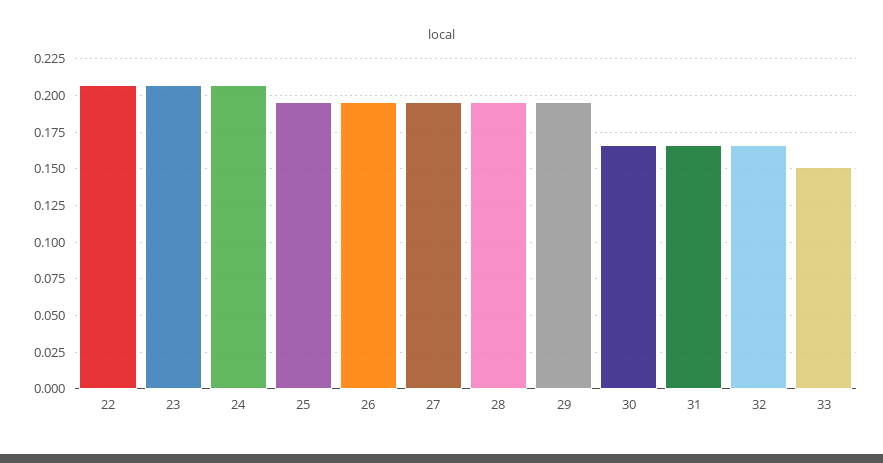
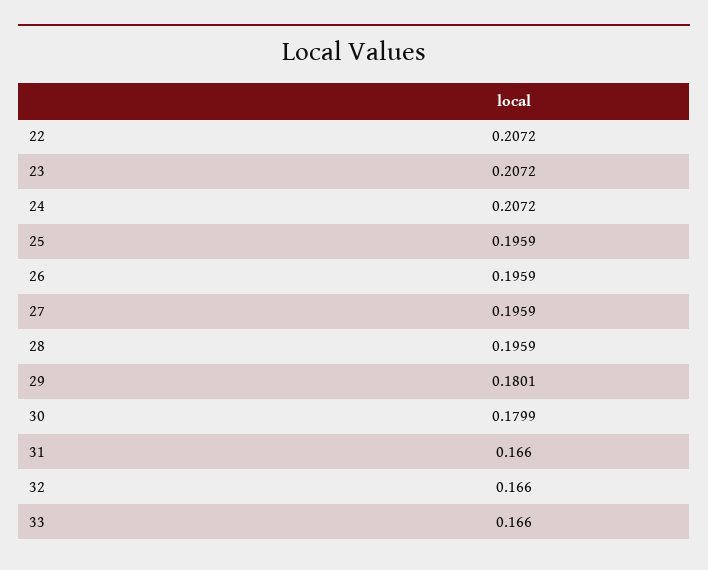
29: 0.195 -> 0.1801
30: 0.165 -> 0.1799
33: 0.15 -> 0.166

